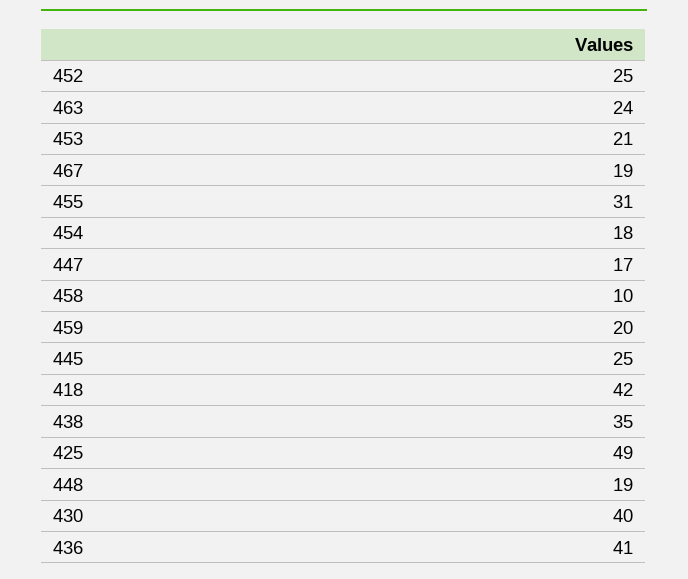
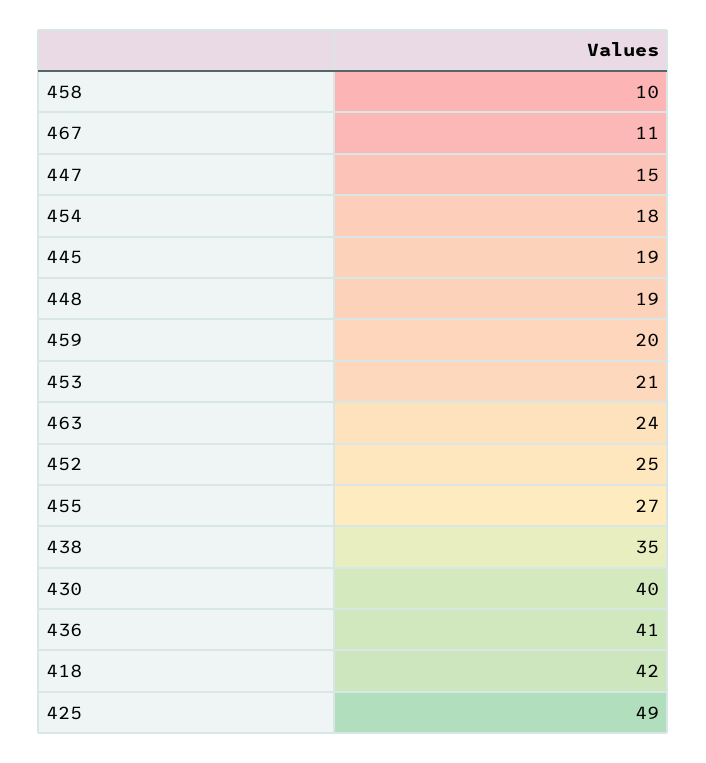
467: 19 -> 11
455: 31 -> 27
447: 17 -> 15
445: 25 -> 19

